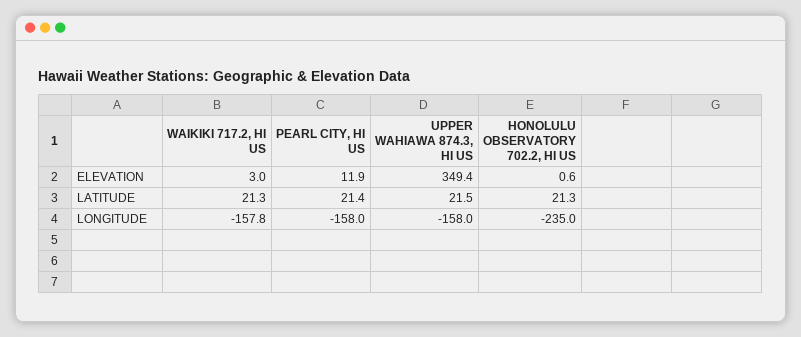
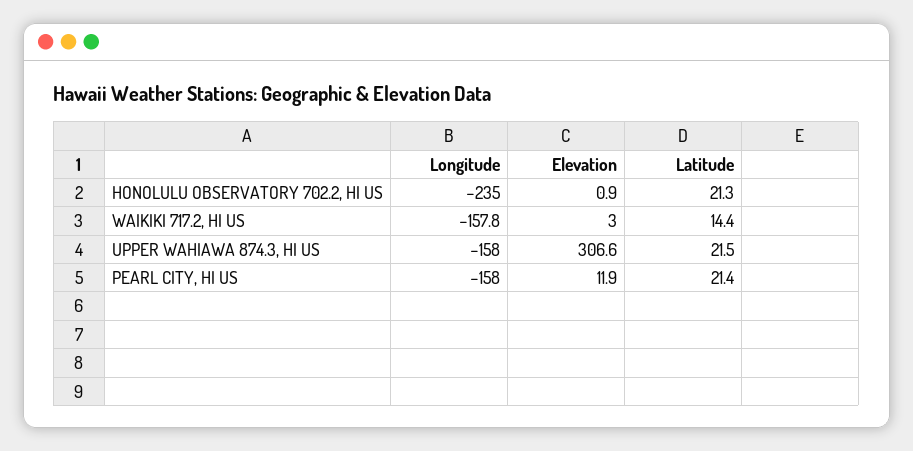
UPPER WAHIAWA 874.3, HI US, ELEVATION: 349.4 -> 306.6
HONOLULU OBSERVATORY 702.2, HI US, ELEVATION: 0.6 -> 0.9
WAIKIKI 717.2, HI US, LATITUDE: 21.3 -> 14.4

